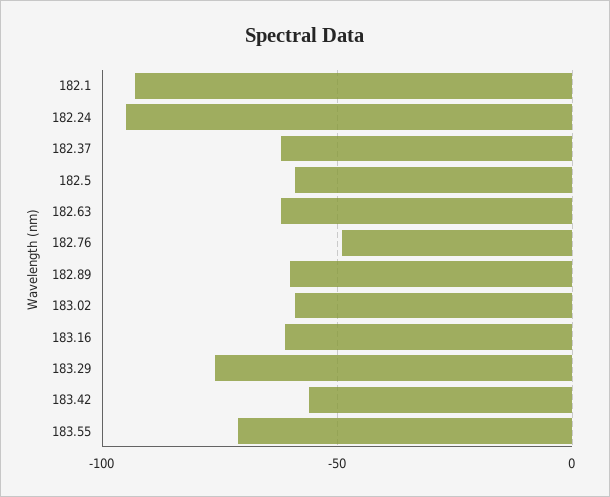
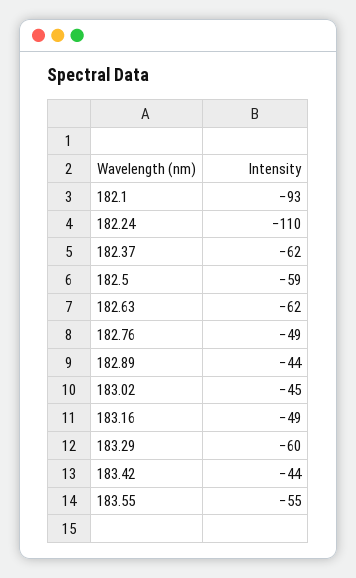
182.24: -95 -> -110
182.89: -60 -> -44
183.02: -60 -> -45
183.16: -60 -> -49
183.29: -75 -> -60
183.42: -55 -> -44
183.55: -70 -> -55

